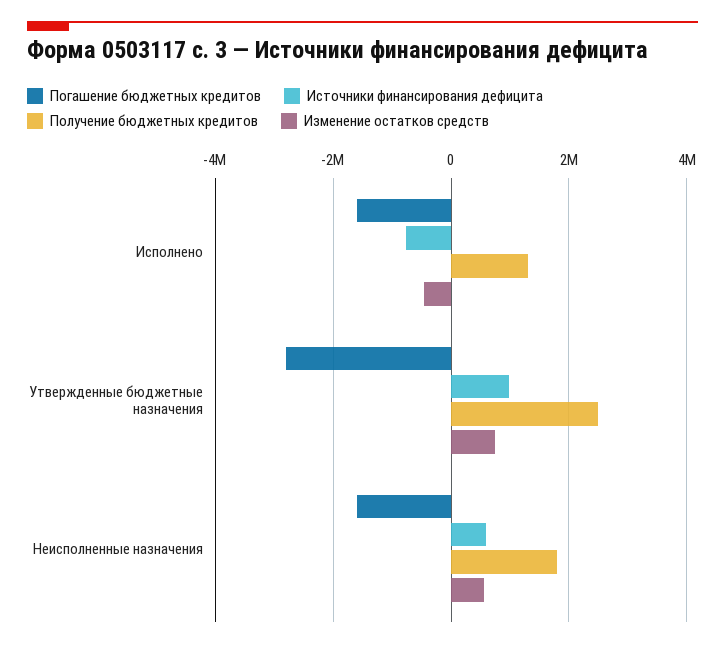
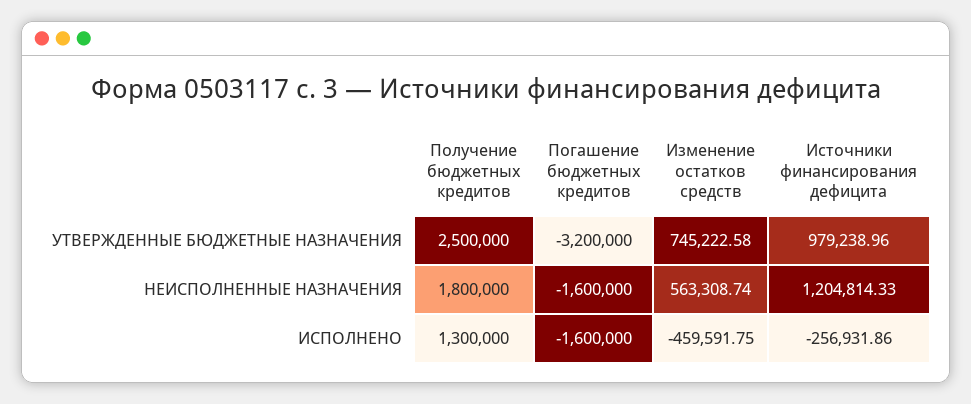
Источники финансирования дефицита, Исполнено: -800000 -> -256931.86
Погашение бюджетных кредитов, Утвержденные бюджетные назначения: -2800000 -> -3200000
Источники финансирования дефицита, Неисполненные назначения: 600000 -> 1204814.33

